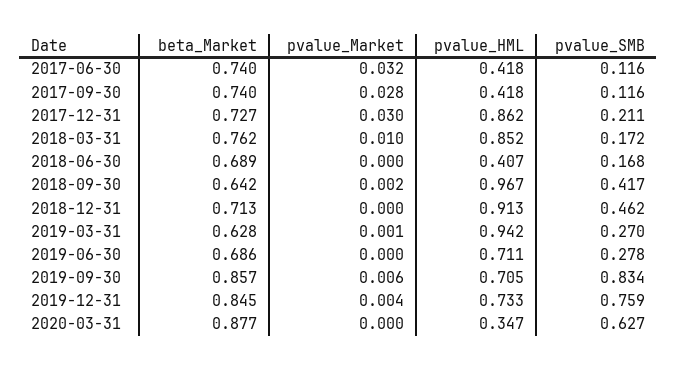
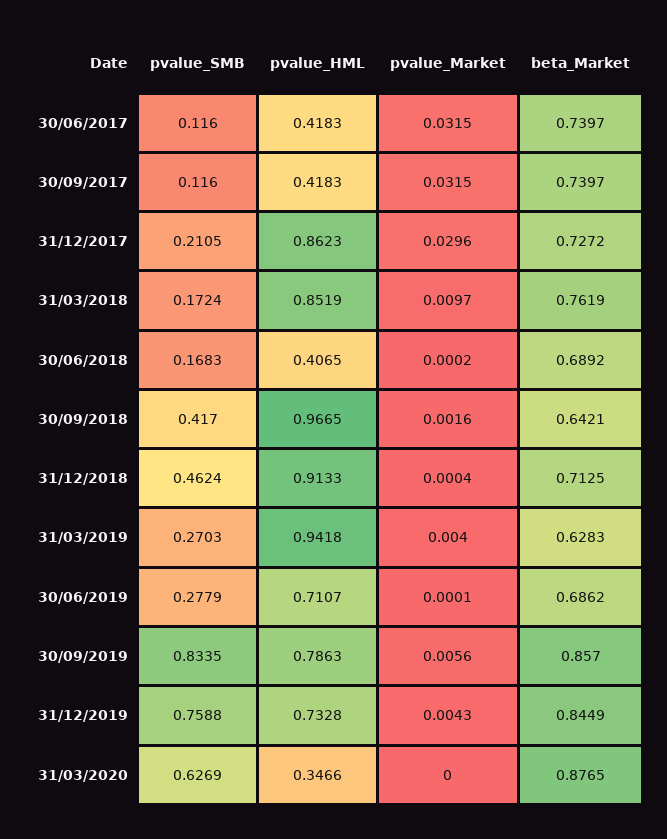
pvalue_Market, 2017-09-30: 0.028 -> 0.0315
pvalue_Market, 2019-03-31: 0.001 -> 0.004
pvalue_HML, 2019-09-30: 0.705 -> 0.7863

